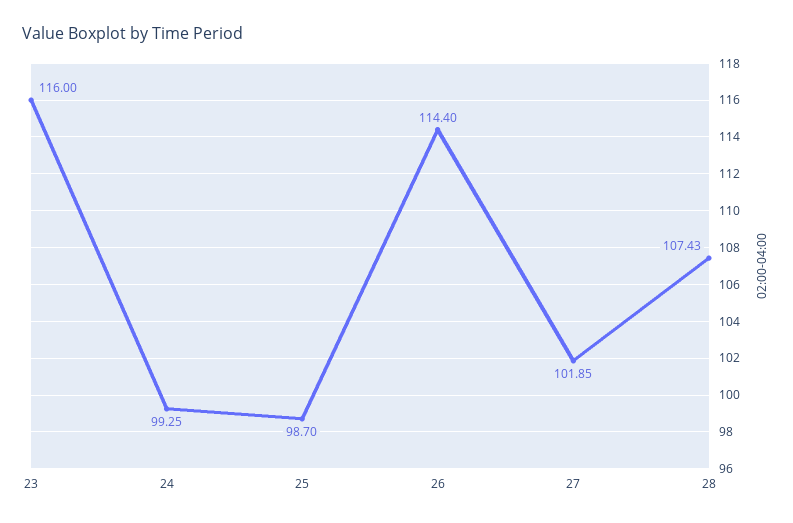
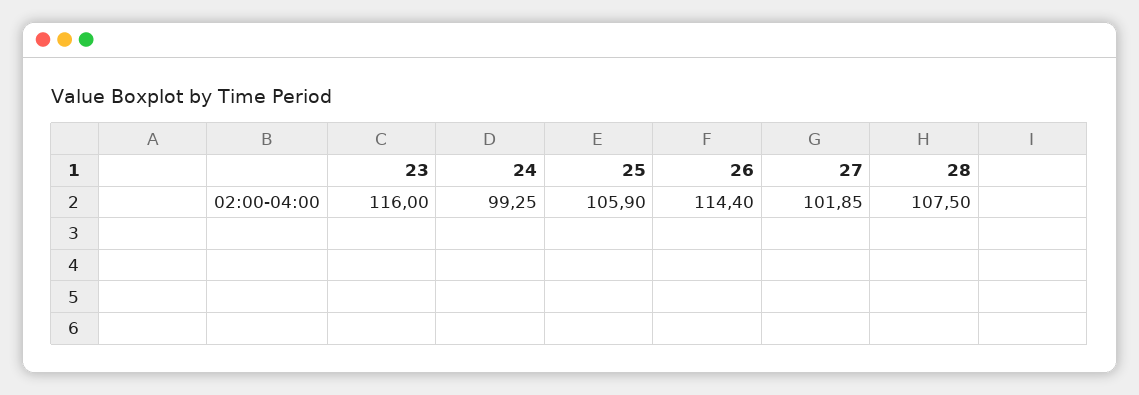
25: 98.7 -> 105.9
28: 107.43 -> 107.5

